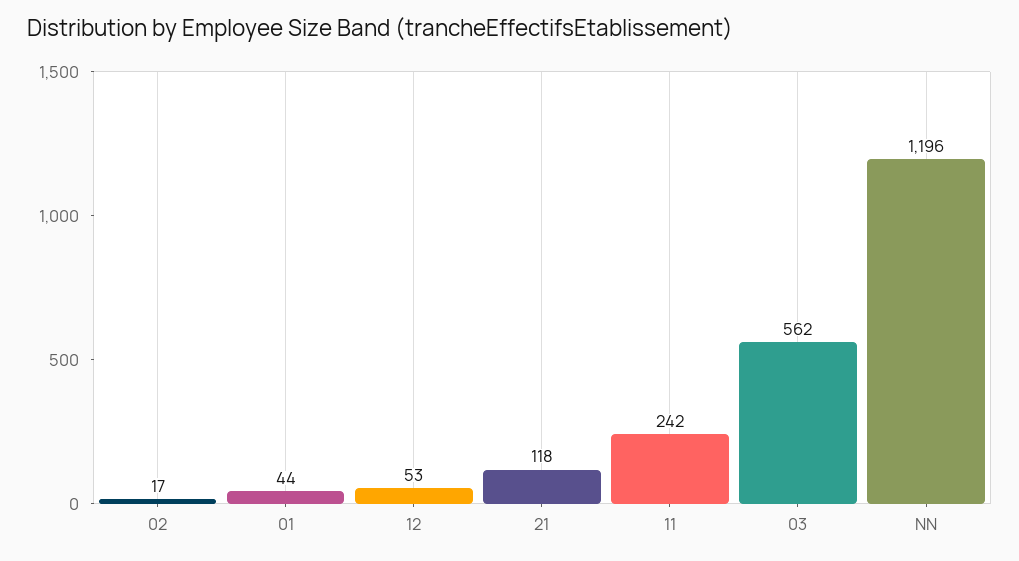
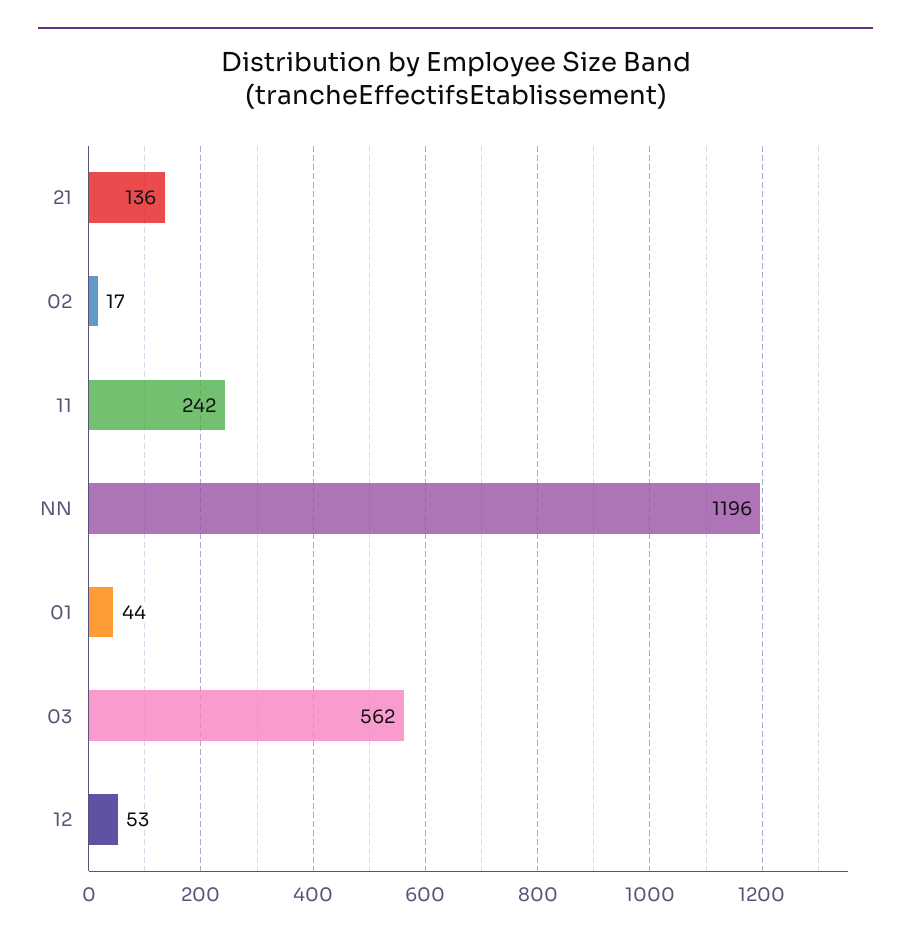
21: 118 -> 136

